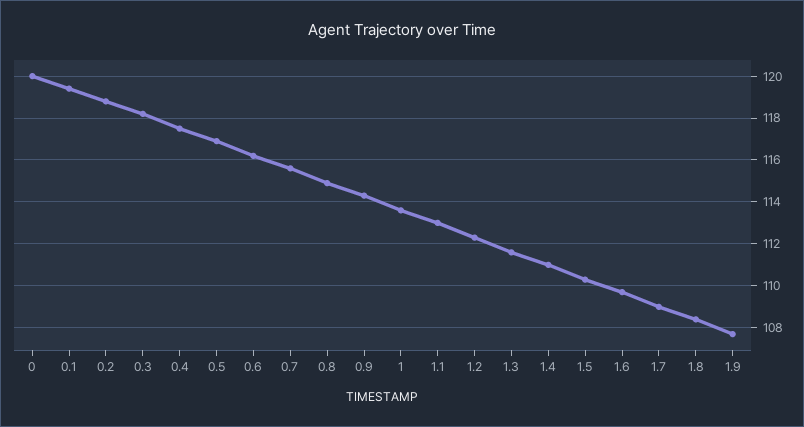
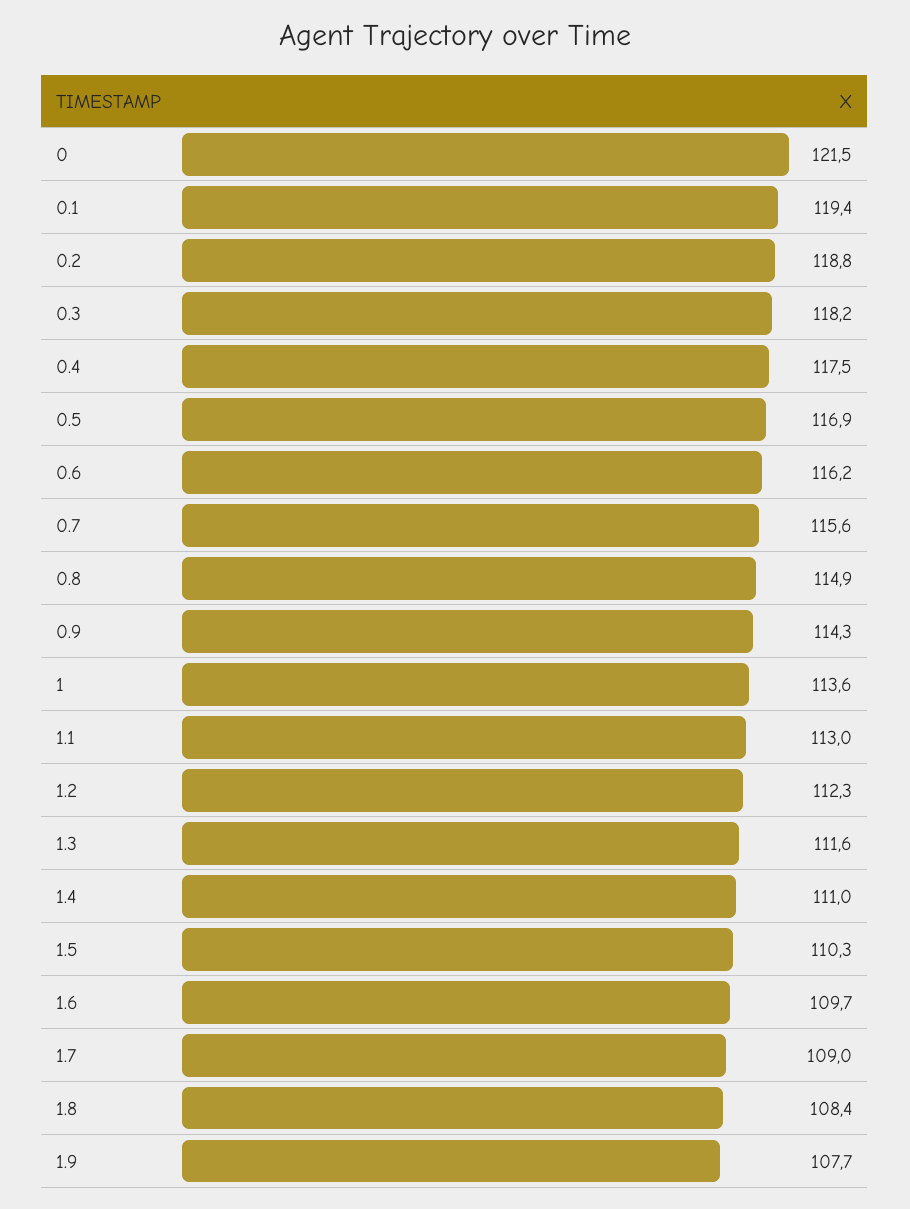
0: 120 -> 121.5

